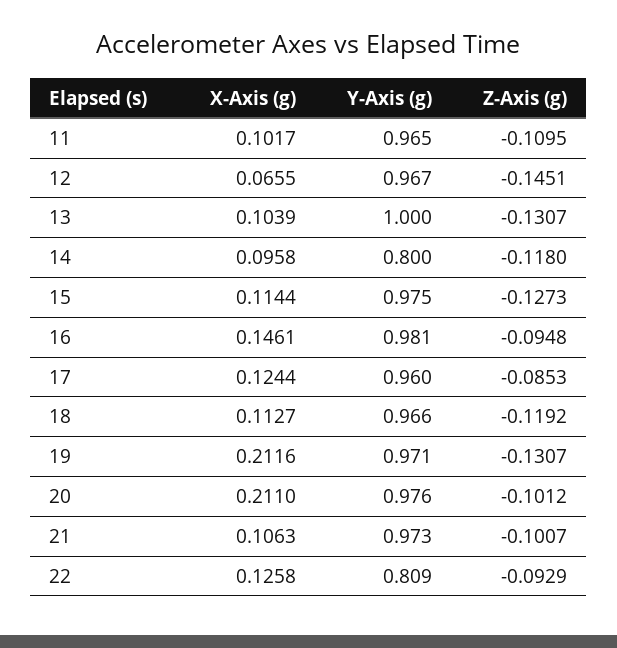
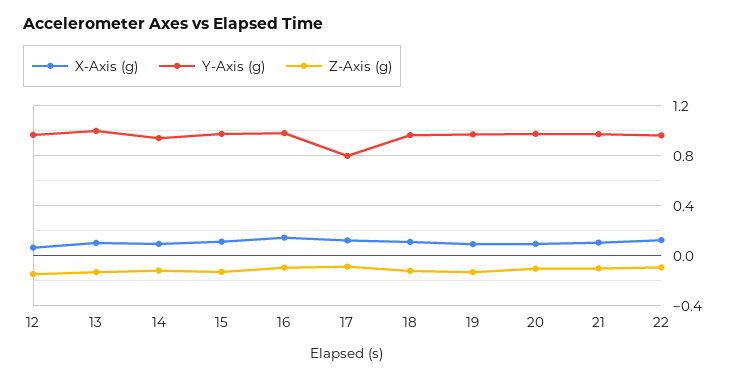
X-Axis (g), 11: 0.1017 -> none
Y-Axis (g), 11: 0.965 -> none
Z-Axis (g), 11: -0.1095 -> none
Y-Axis (g), 14: 0.8 -> 0.95
Y-Axis (g), 17: 0.96 -> 0.8
X-Axis (g), 19: 0.2116 -> 0.1
X-Axis (g), 20: 0.211 -> 0.1
Y-Axis (g), 22: 0.809 -> 0.95

